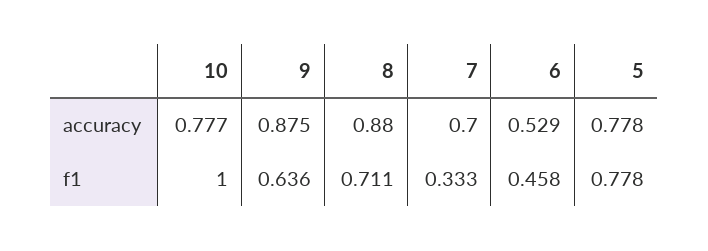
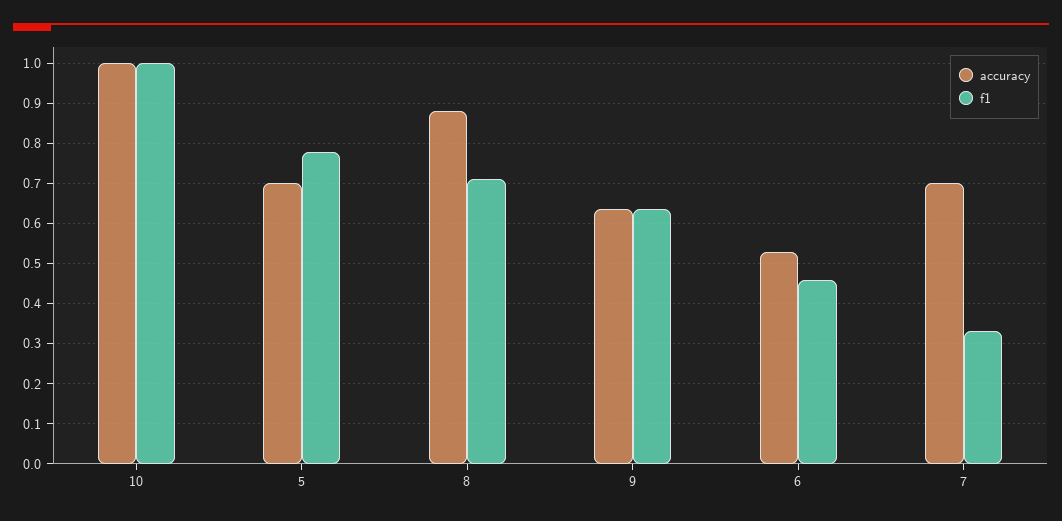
accuracy, 10: 0.777 -> 1
accuracy, 9: 0.875 -> 0.64
accuracy, 5: 0.778 -> 0.7

